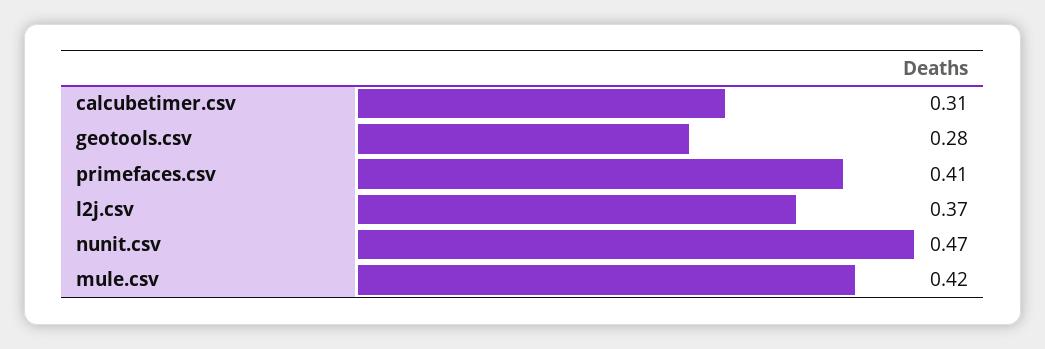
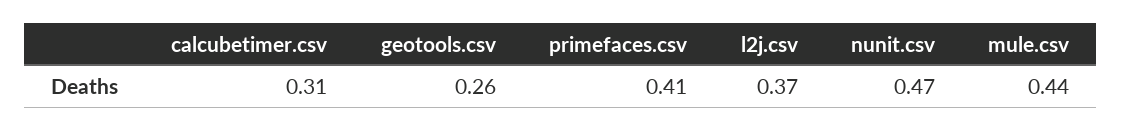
geotools.csv: 0.28 -> 0.26
mule.csv: 0.42 -> 0.44

